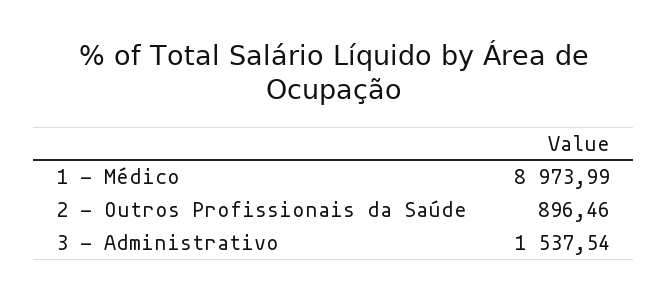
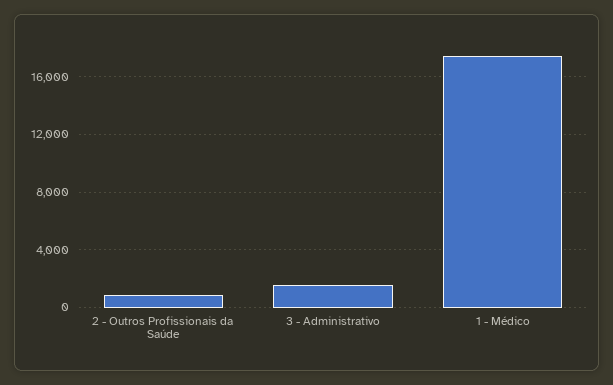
1 - Médico: 8973.99 -> 17500

